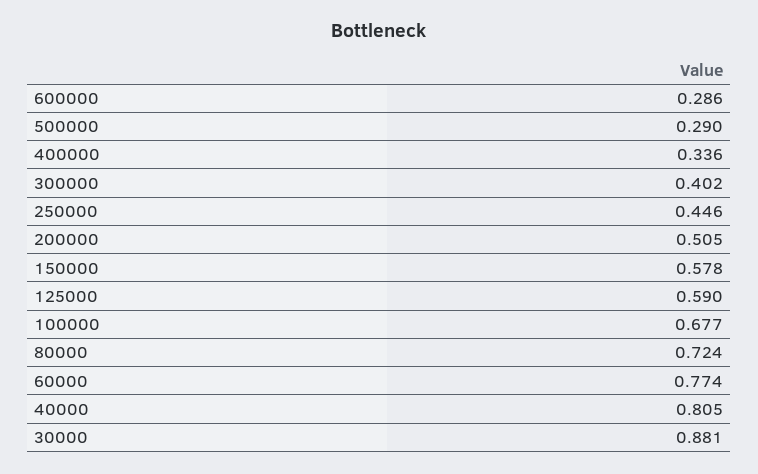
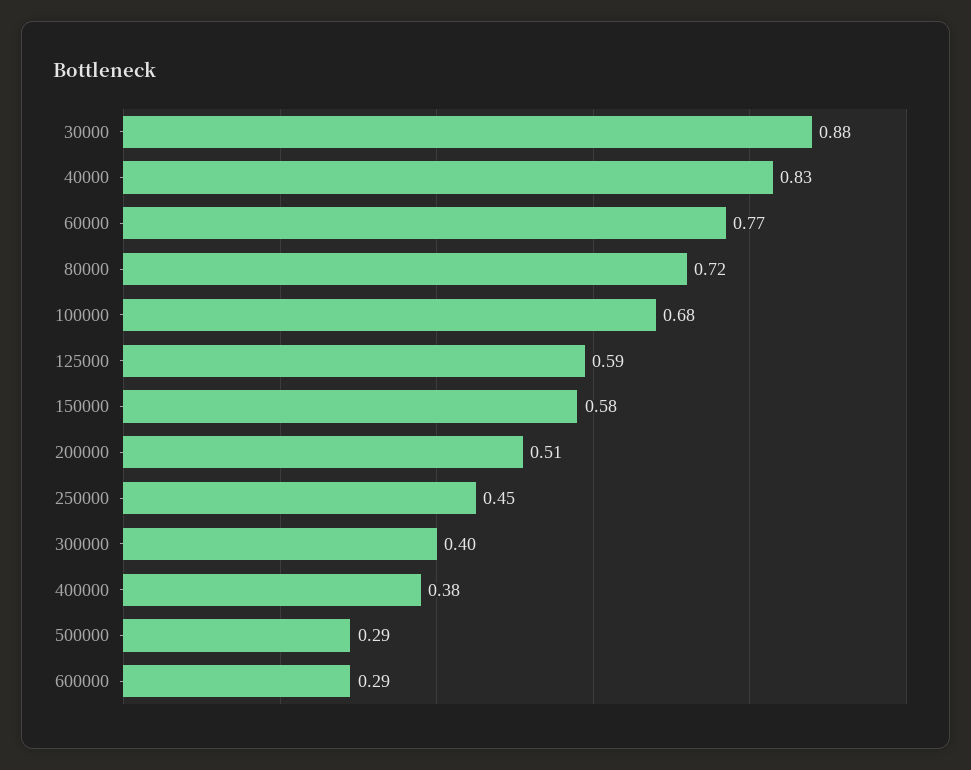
400000: 0.336 -> 0.38
40000: 0.805 -> 0.83

